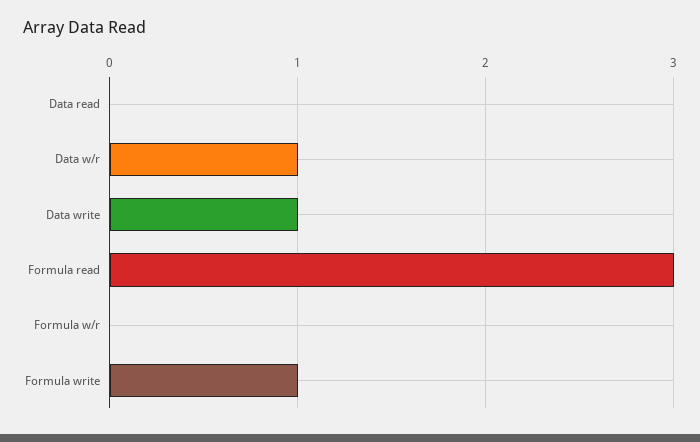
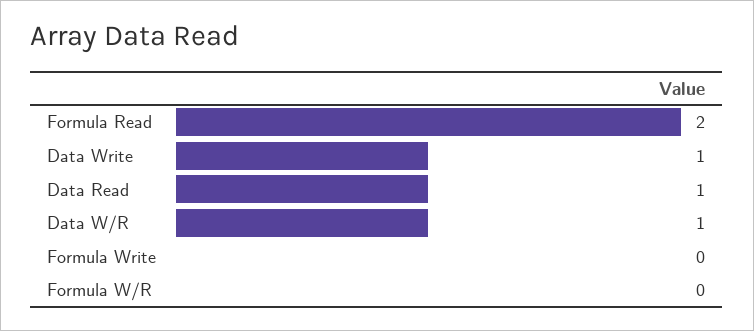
Data read: 0 -> 1
Formula read: 3 -> 2
Formula write: 1 -> 0

